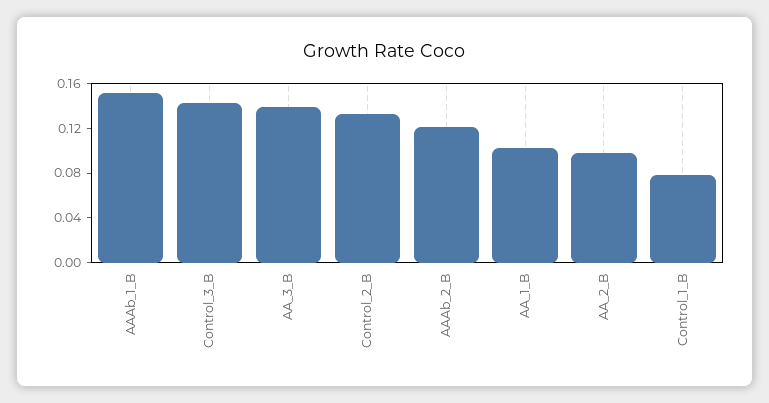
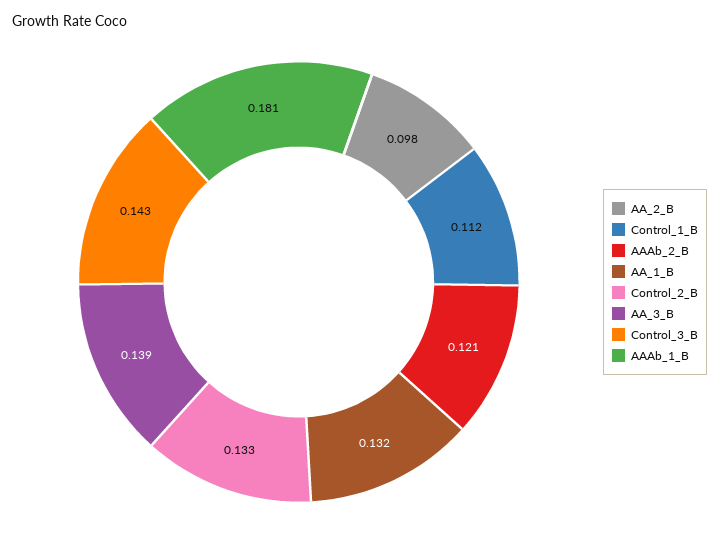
AAAb_1_B: 0.15 -> 0.181
AA_1_B: 0.1 -> 0.132
Control_1_B: 0.08 -> 0.112

